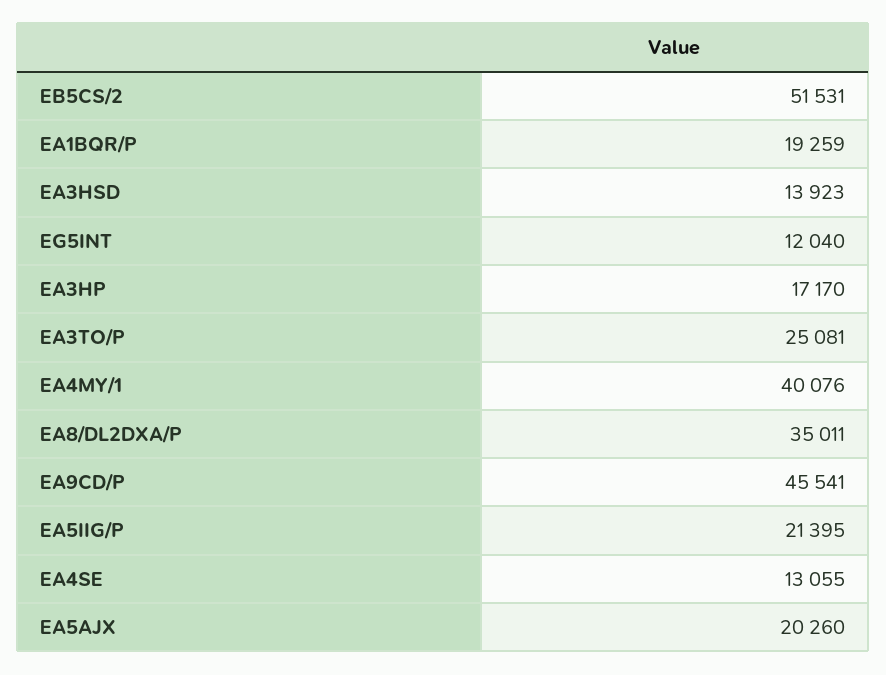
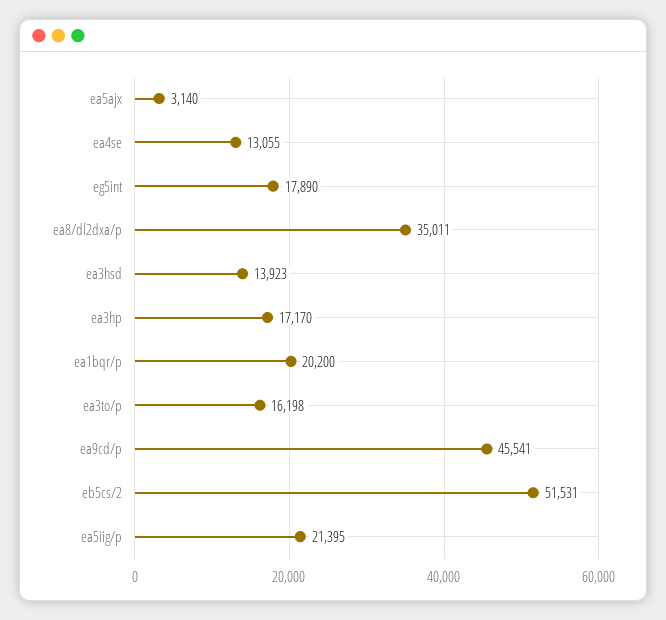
EA1BQR/P: 19259 -> 20200
EG5INT: 12040 -> 17890
EA3TO/P: 25081 -> 16198
EA4MY/1: 40076 -> none
EA5AJX: 20260 -> 3140

